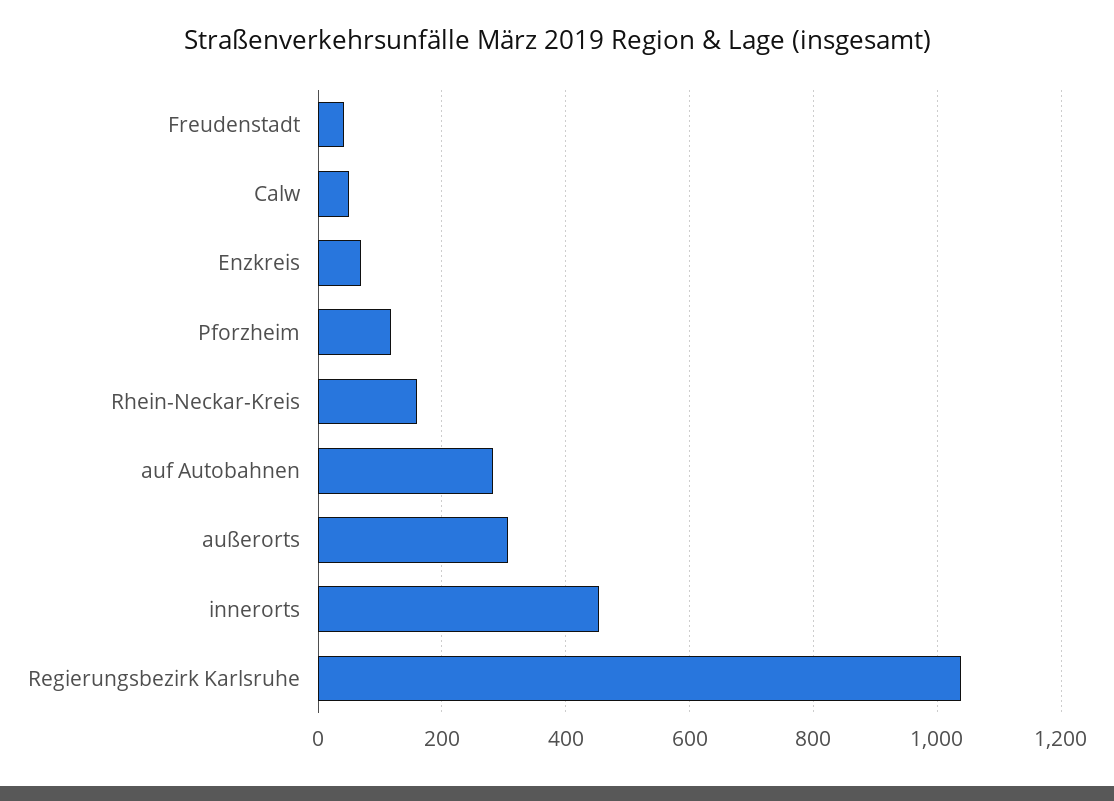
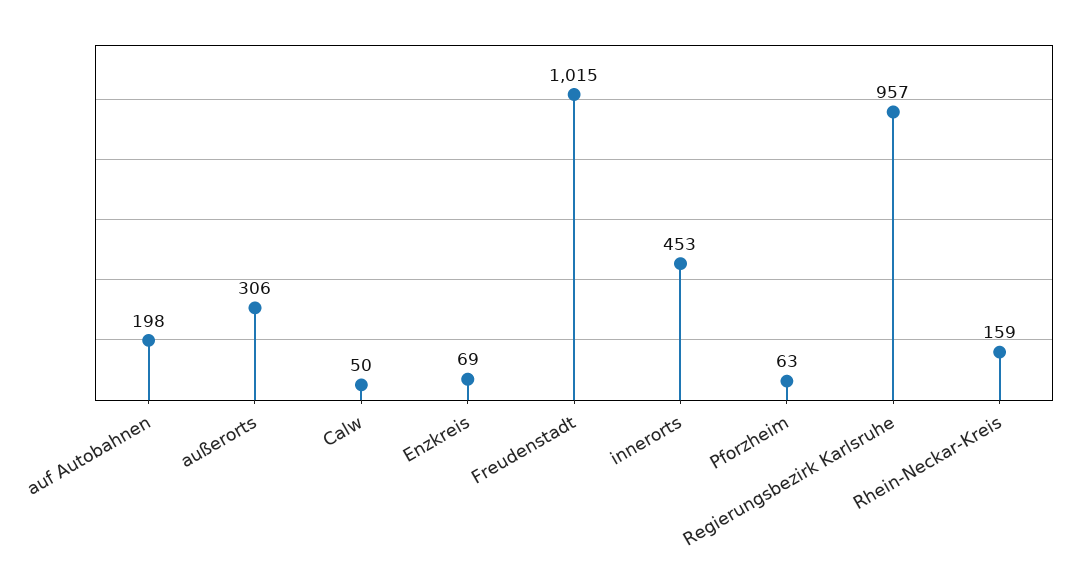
Freudenstadt: 40 -> 1015
Pforzheim: 120 -> 63
auf Autobahnen: 280 -> 198
Regierungsbezirk Karlsruhe: 1040 -> 957

